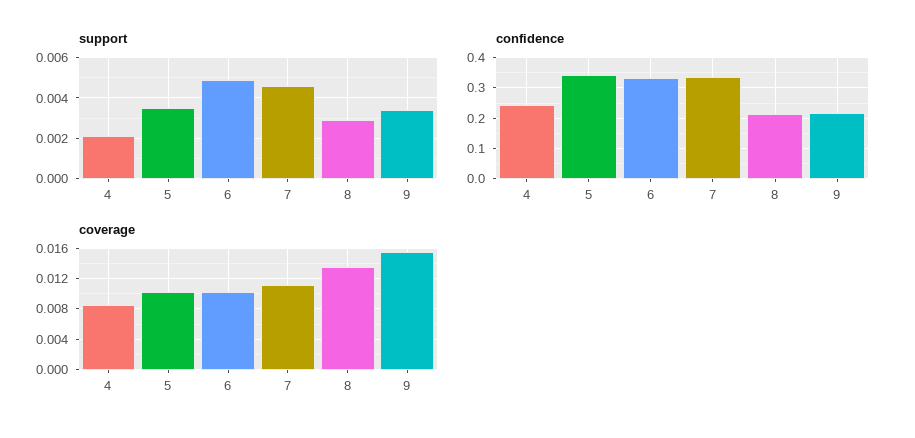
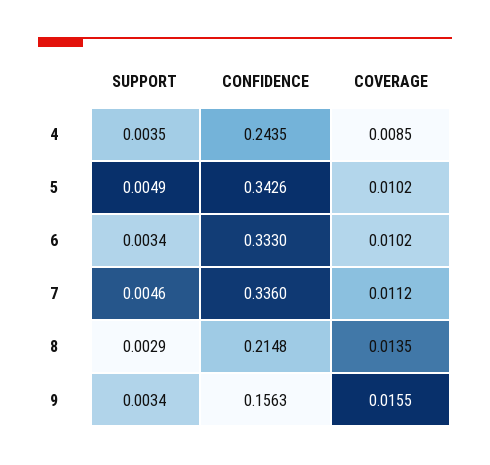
support, 4: 0.002 -> 0.0035
support, 5: 0.0035 -> 0.0049
support, 6: 0.005 -> 0.0034
confidence, 9: 0.22 -> 0.1563

